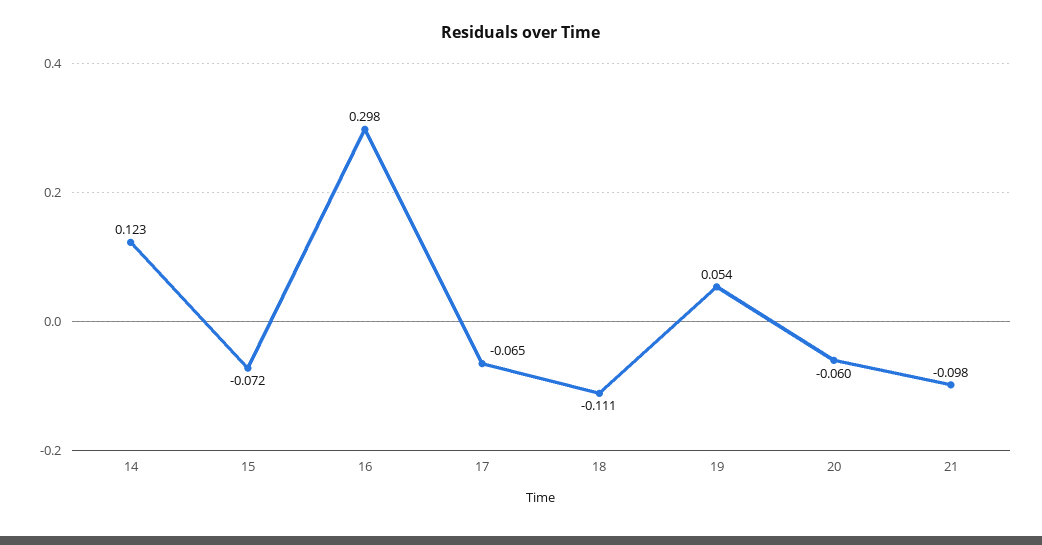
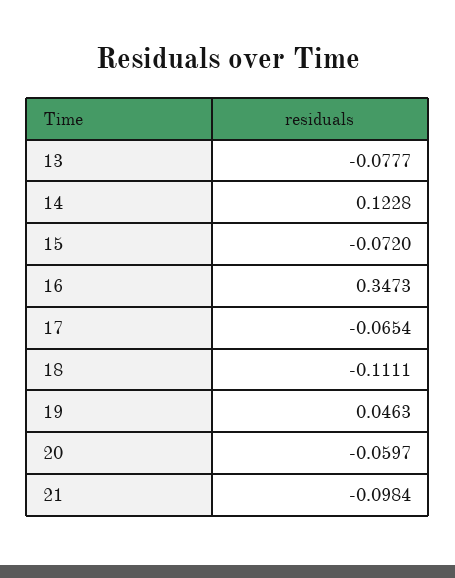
16: 0.298 -> 0.3473
19: 0.054 -> 0.0463
13: none -> -0.0777

